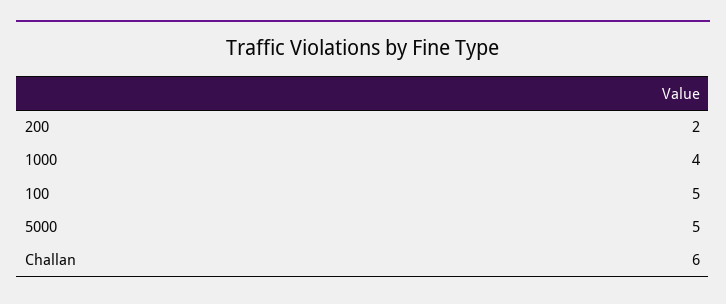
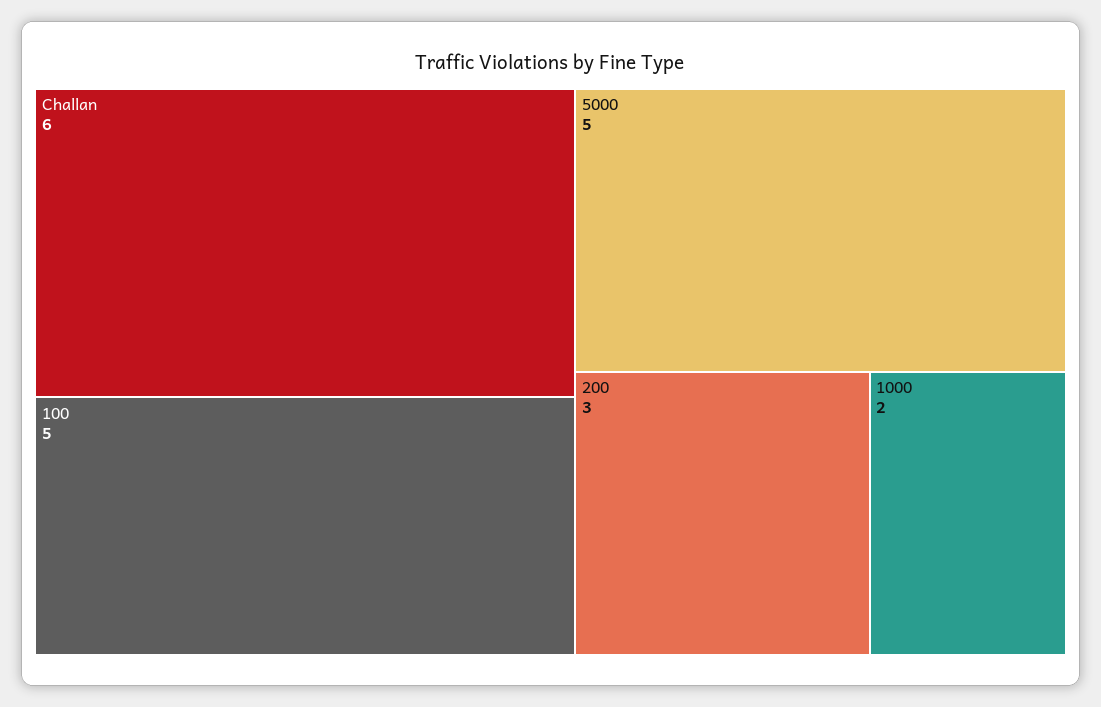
200: 2 -> 3
1000: 4 -> 2

